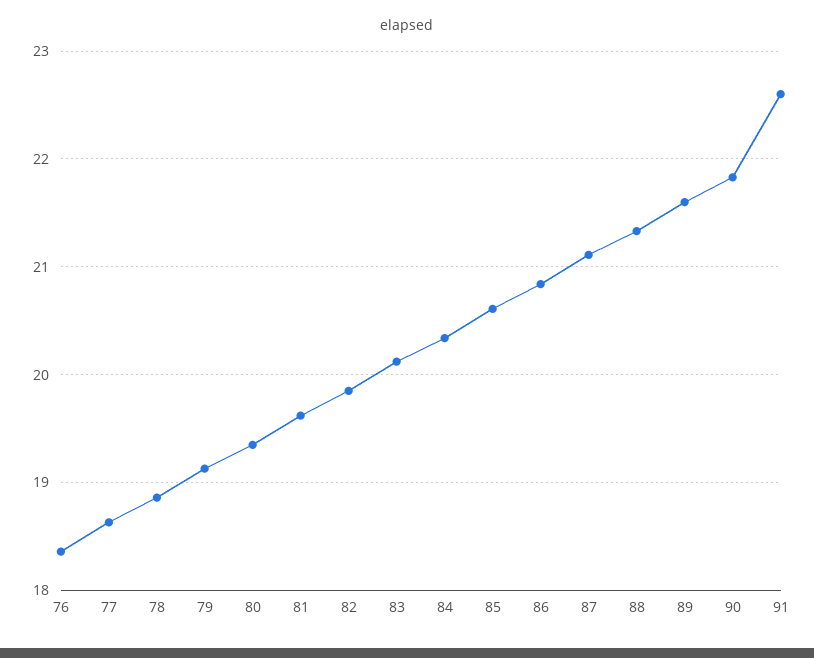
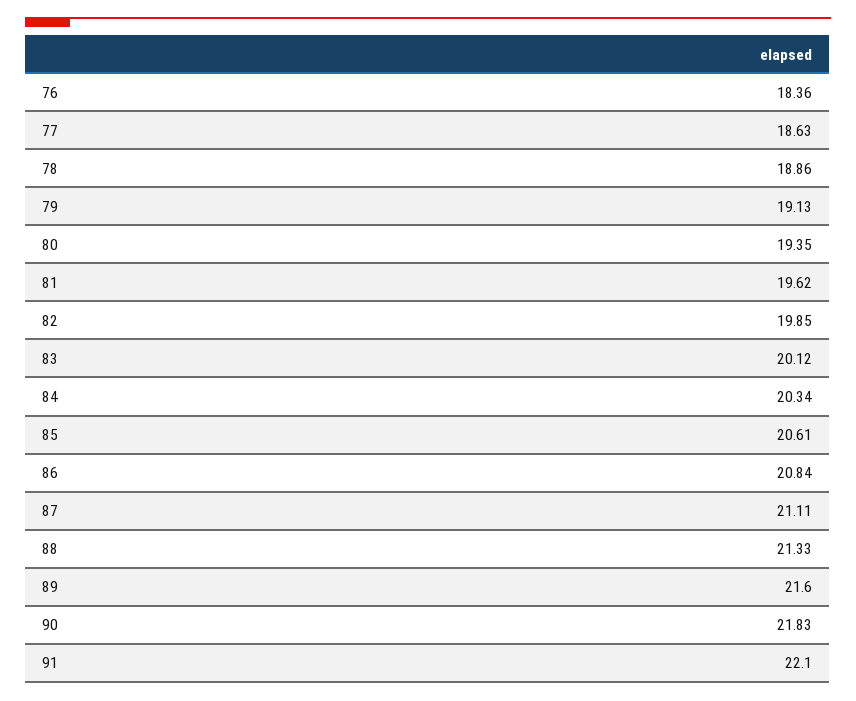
91: 22.6 -> 22.1

